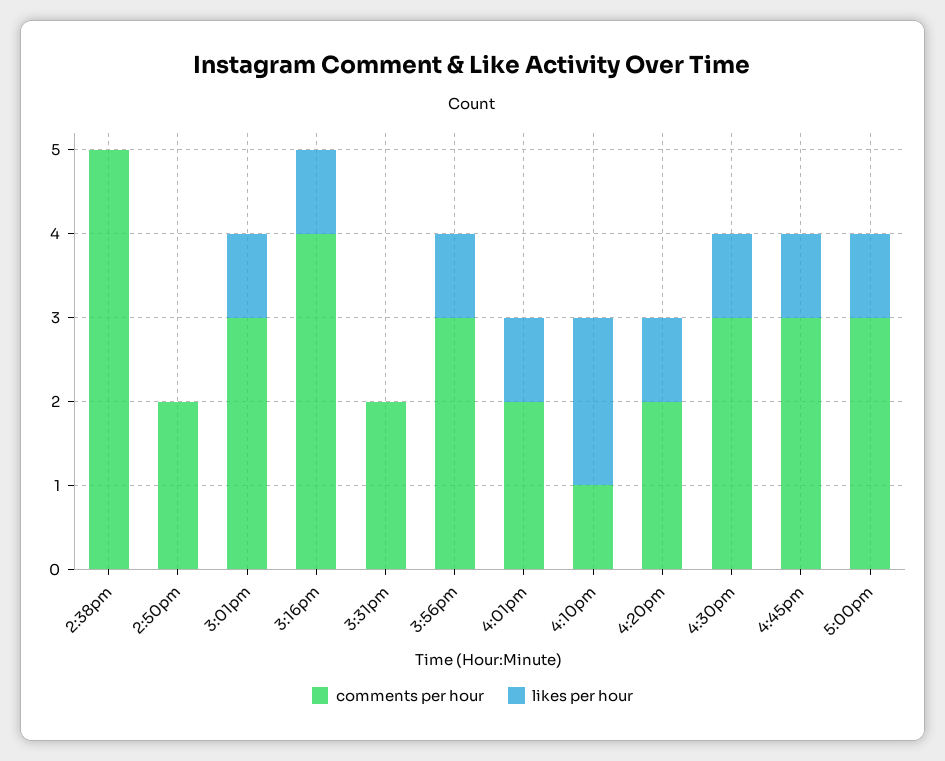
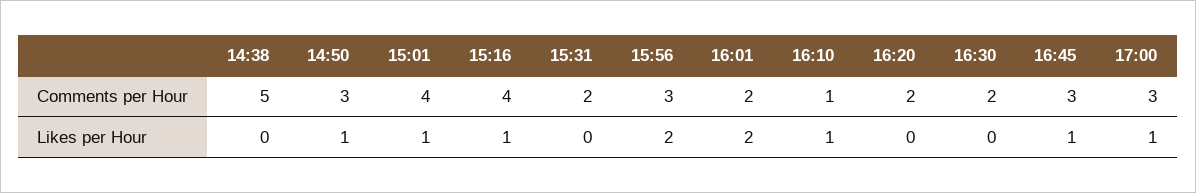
comments per hour, 2:50pm: 2 -> 3
likes per hour, 2:50pm: 0 -> 1
comments per hour, 3:01pm: 3 -> 4
likes per hour, 3:56pm: 1 -> 2
likes per hour, 4:01pm: 1 -> 2
likes per hour, 4:10pm: 2 -> 1
likes per hour, 4:20pm: 1 -> 0
comments per hour, 4:30pm: 3 -> 2
likes per hour, 4:30pm: 1 -> 0

